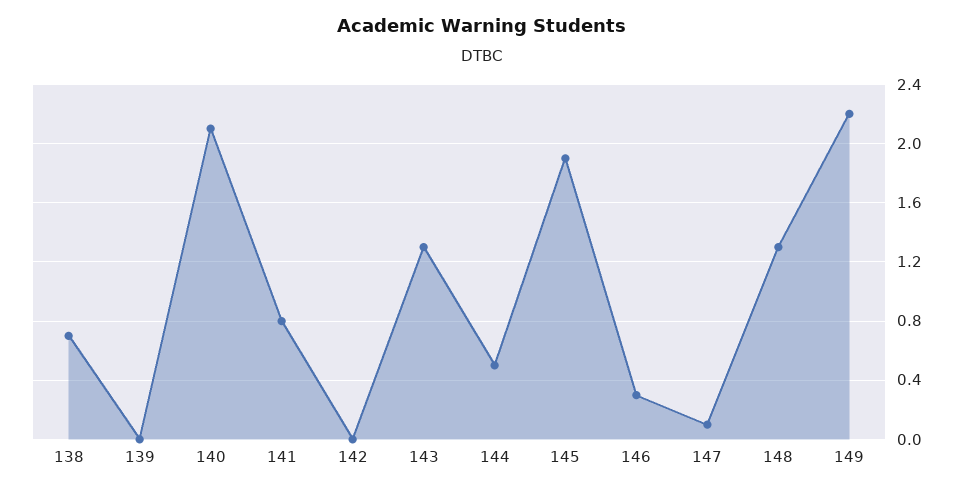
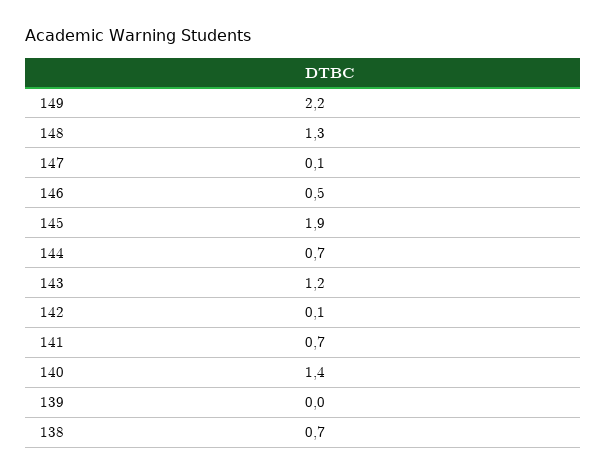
140: 2.1 -> 1.4
141: 0.8 -> 0.7
142: 0 -> 0.1
143: 1.3 -> 1.2
144: 0.5 -> 0.7
146: 0.3 -> 0.5

